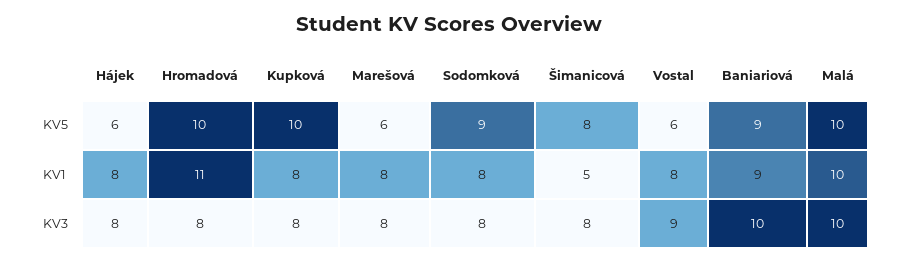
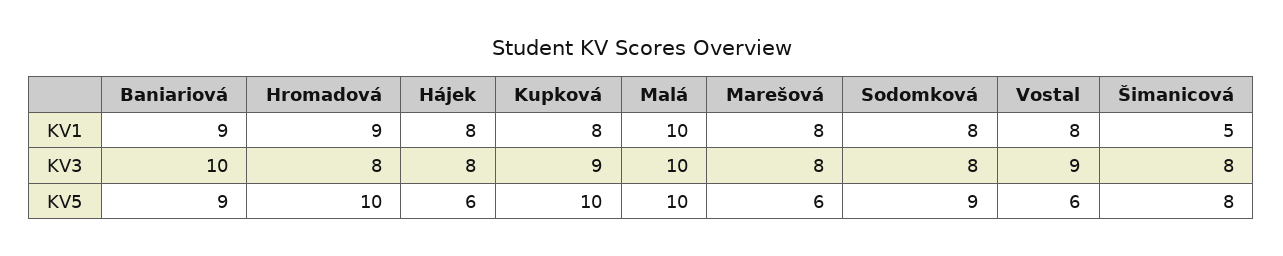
Hromadová, KV1: 11 -> 9
Kupková, KV3: 8 -> 9

